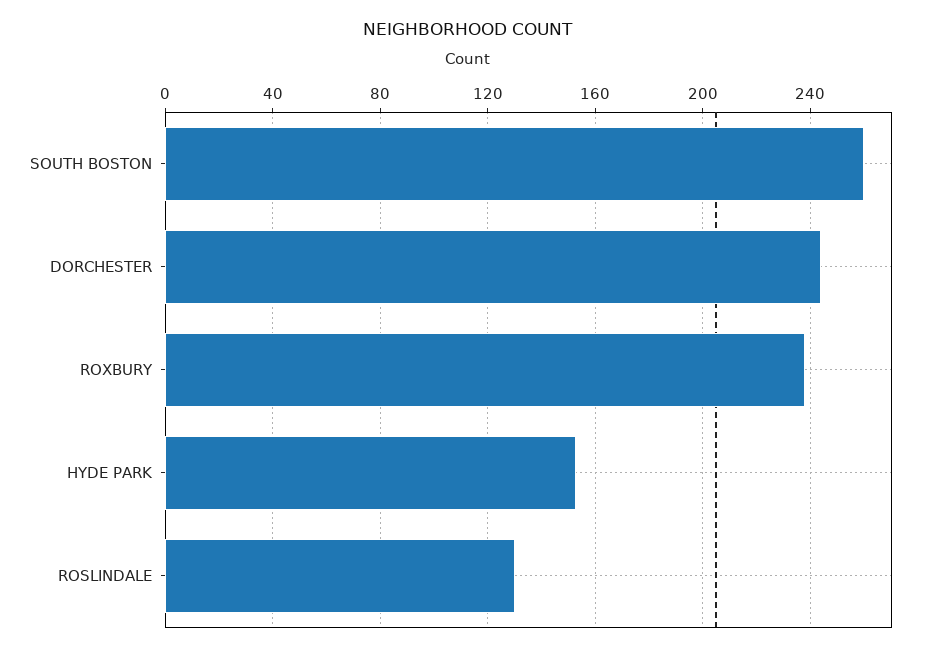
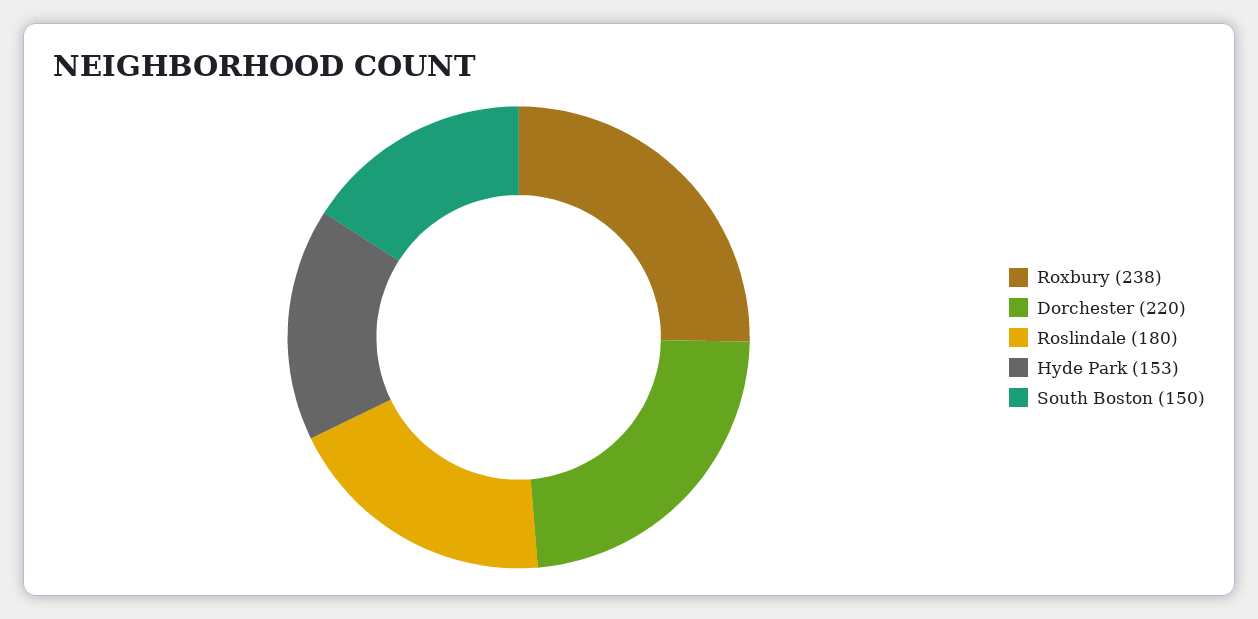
SOUTH BOSTON: 260 -> 150
DORCHESTER: 245 -> 220
ROSLINDALE: 130 -> 180

